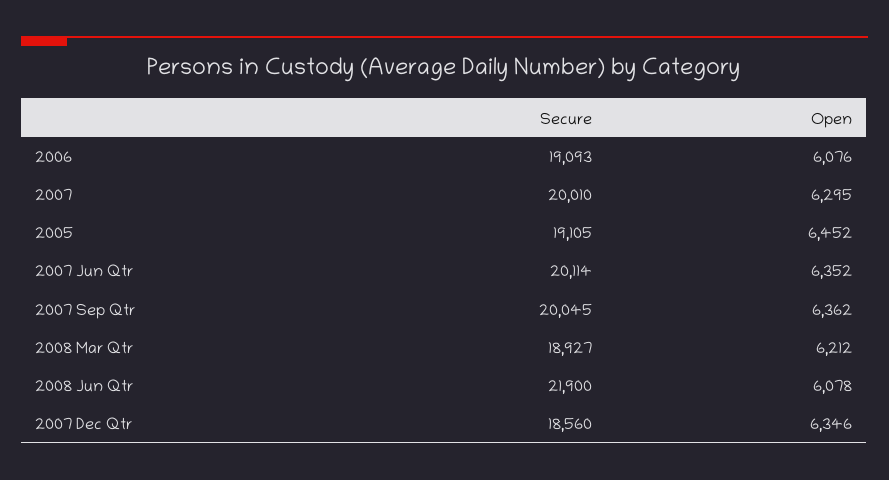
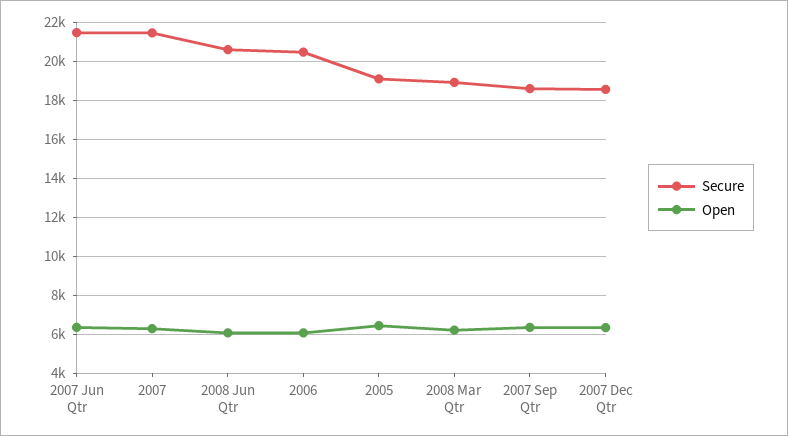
Secure, 2006: 19093 -> 20500
Secure, 2007: 20010 -> 21500
Secure, 2007 Jun Qtr: 20114 -> 21500
Secure, 2007 Sep Qtr: 20045 -> 18500
Secure, 2008 Jun Qtr: 21900 -> 20500

